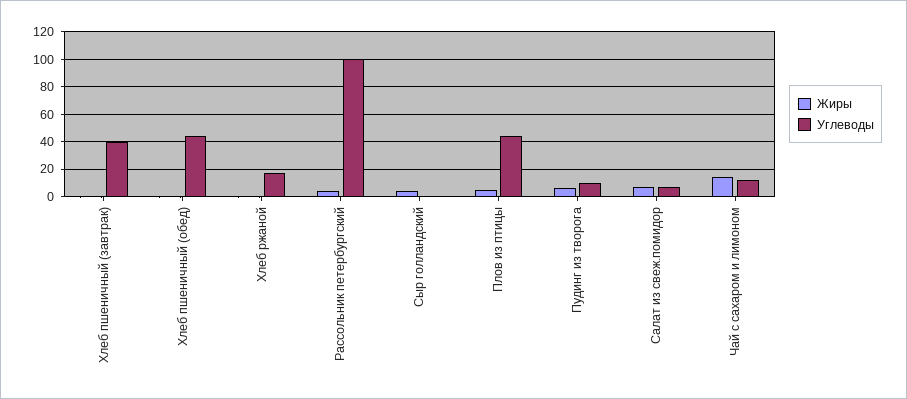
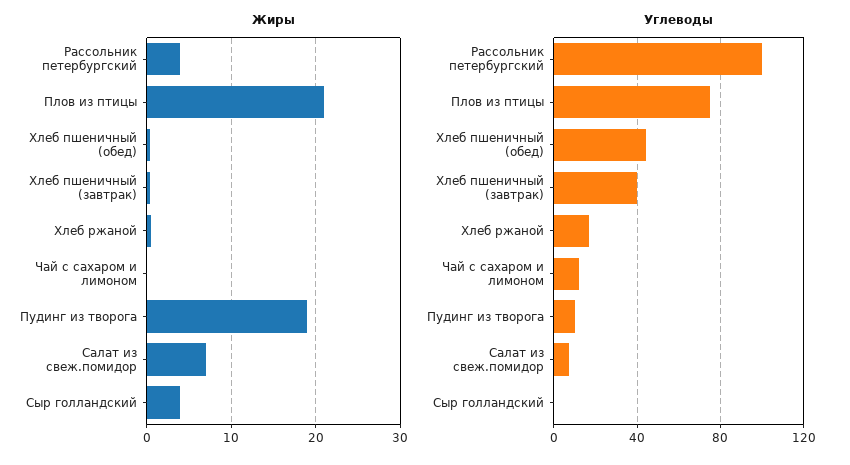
Жиры, Плов из птицы: 5 -> 21
Углеводы, Плов из птицы: 45 -> 75
Жиры, Пудинг из творога: 5 -> 19
Жиры, Чай с сахаром и лимоном: 15 -> 0

